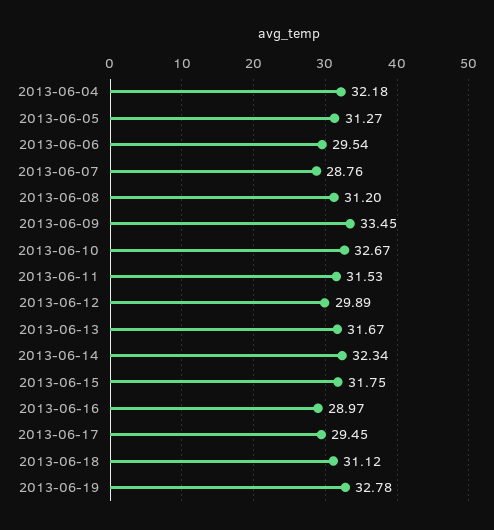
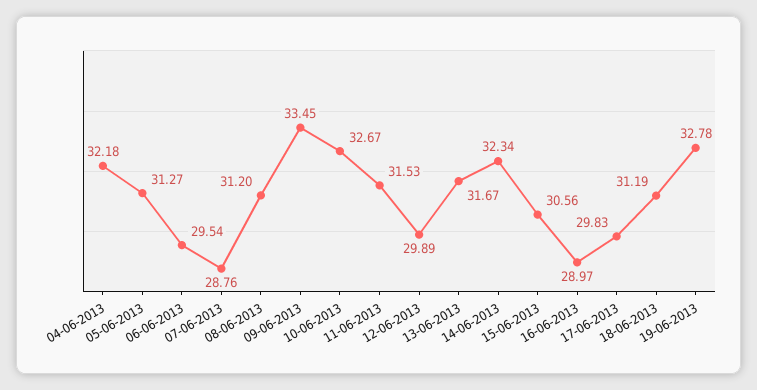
2013-06-15: 31.75 -> 30.56
2013-06-17: 29.45 -> 29.83
2013-06-18: 31.12 -> 31.19

